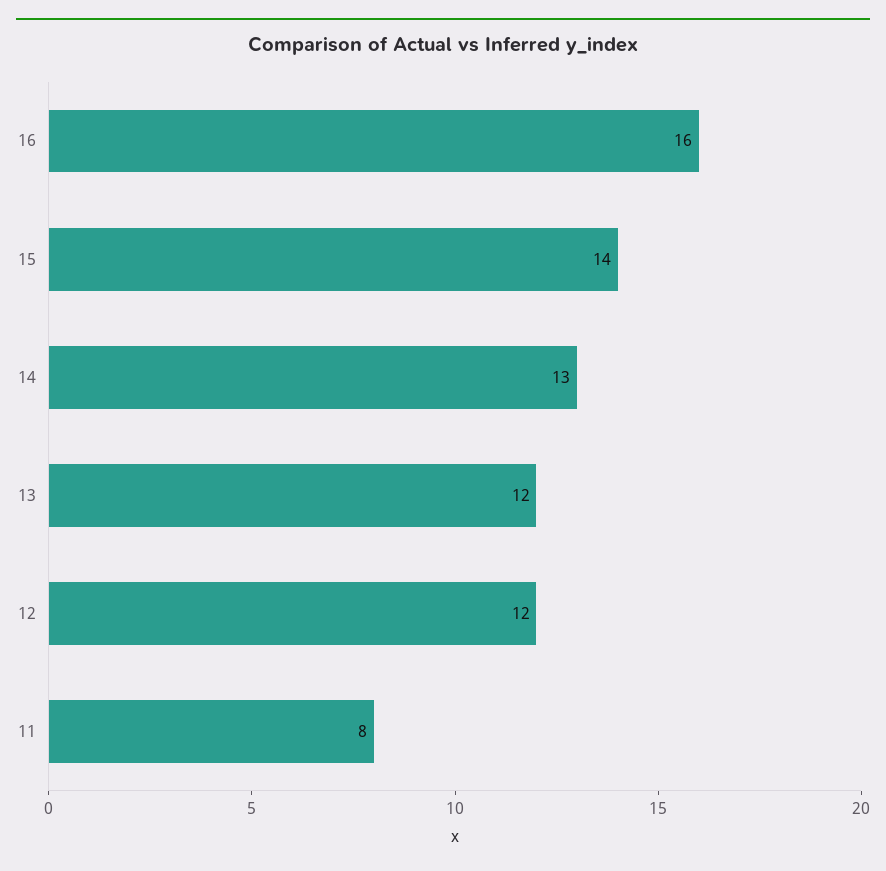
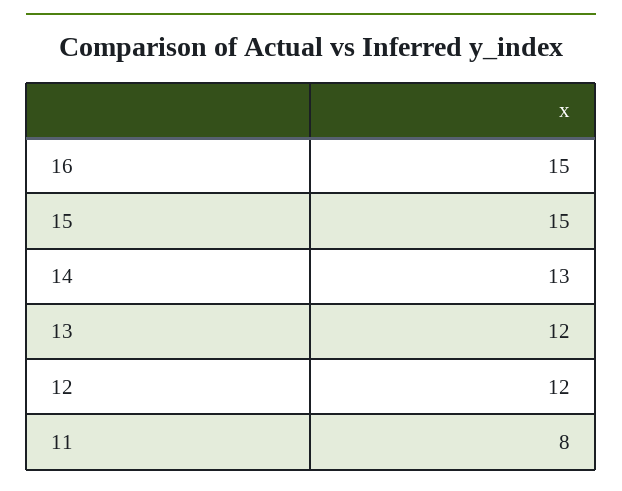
16: 16 -> 15
15: 14 -> 15

